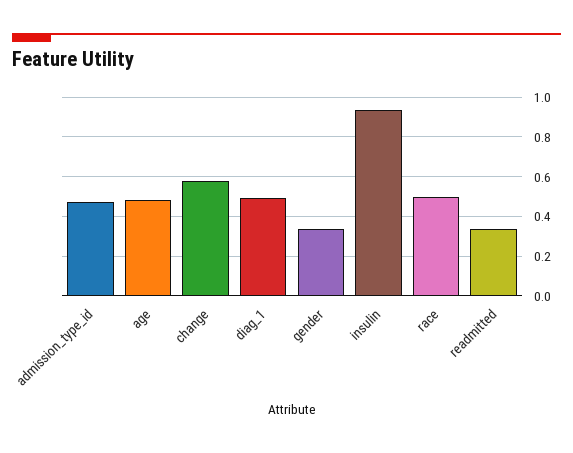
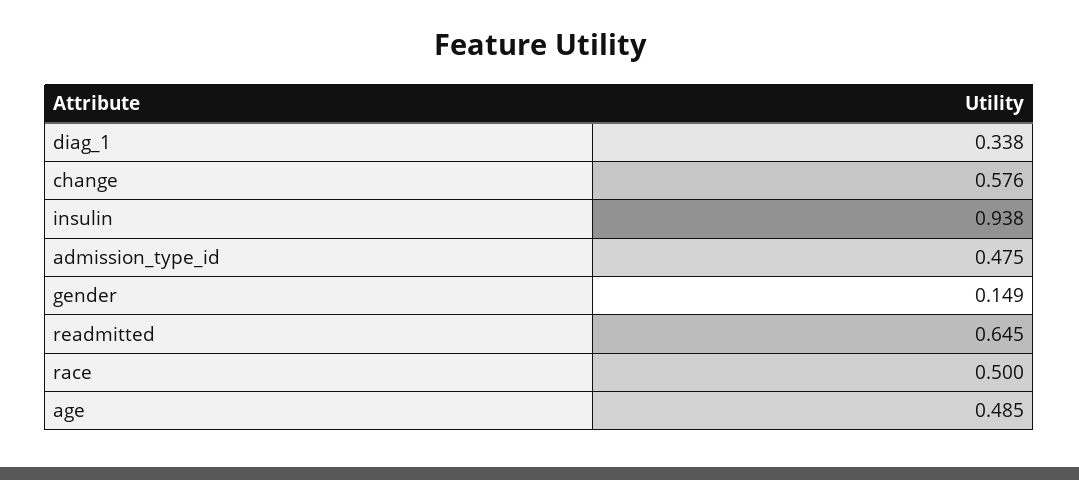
diag_1: 0.5 -> 0.338
gender: 0.35 -> 0.149
readmitted: 0.35 -> 0.645

